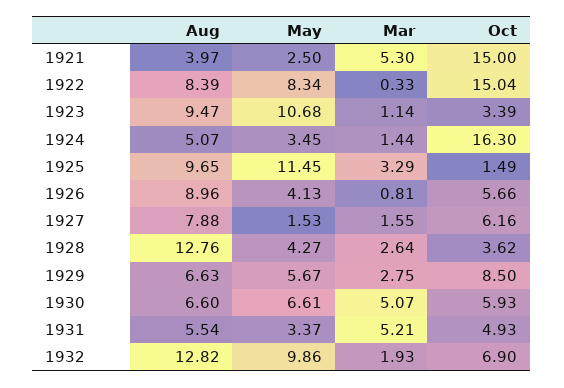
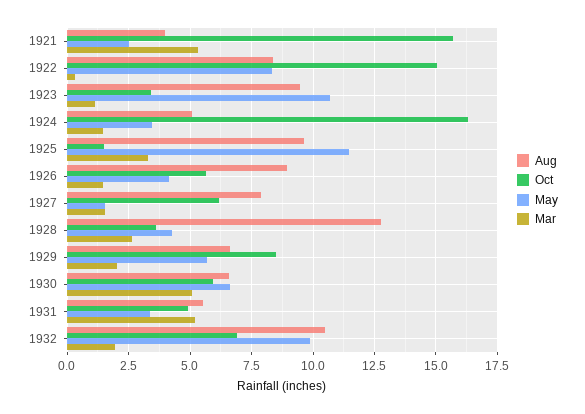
Oct, 1921: 15 -> 15.75
Mar, 1926: 0.81 -> 1.5
Mar, 1929: 2.75 -> 2
Aug, 1932: 12.82 -> 10.5

